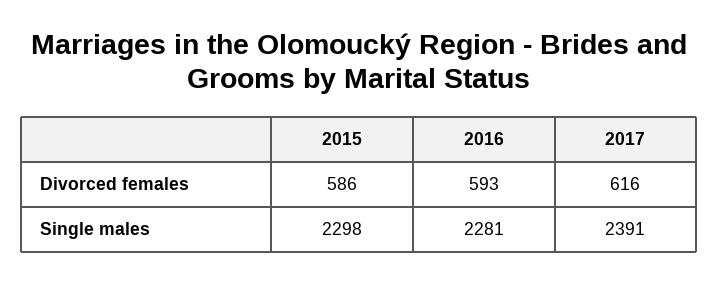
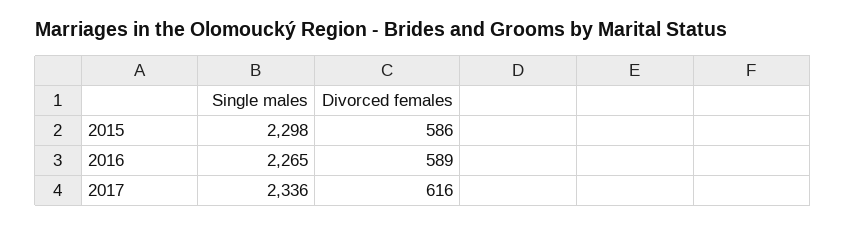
2016, Divorced females: 593 -> 589
2016, Single males: 2281 -> 2265
2017, Single males: 2391 -> 2336

